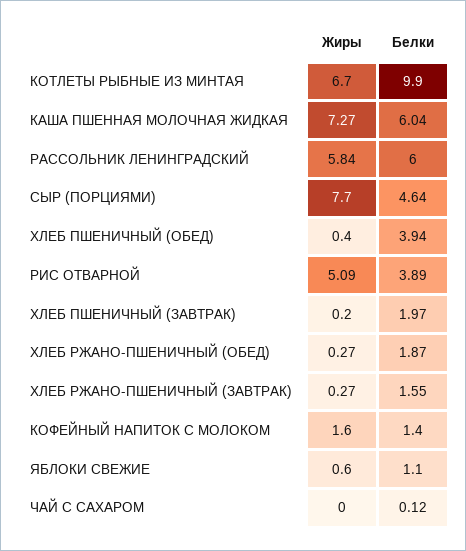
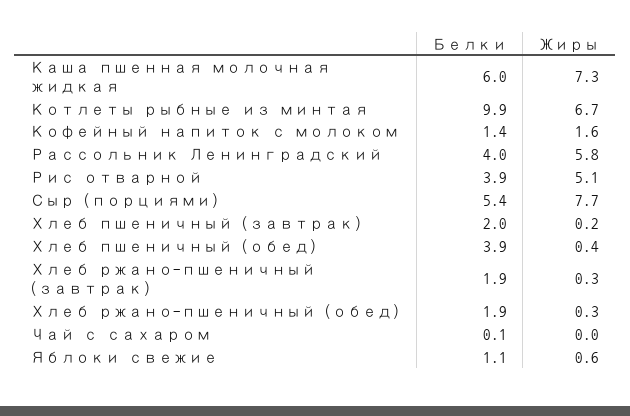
Белки, РАССОЛЬНИК ЛЕНИНГРАДСКИЙ: 6 -> 4
Белки, СЫР (ПОРЦИЯМИ): 4.64 -> 5.4
Белки, ХЛЕБ РЖАНО-ПШЕНИЧНЫЙ (ЗАВТРАК): 1.55 -> 1.9

